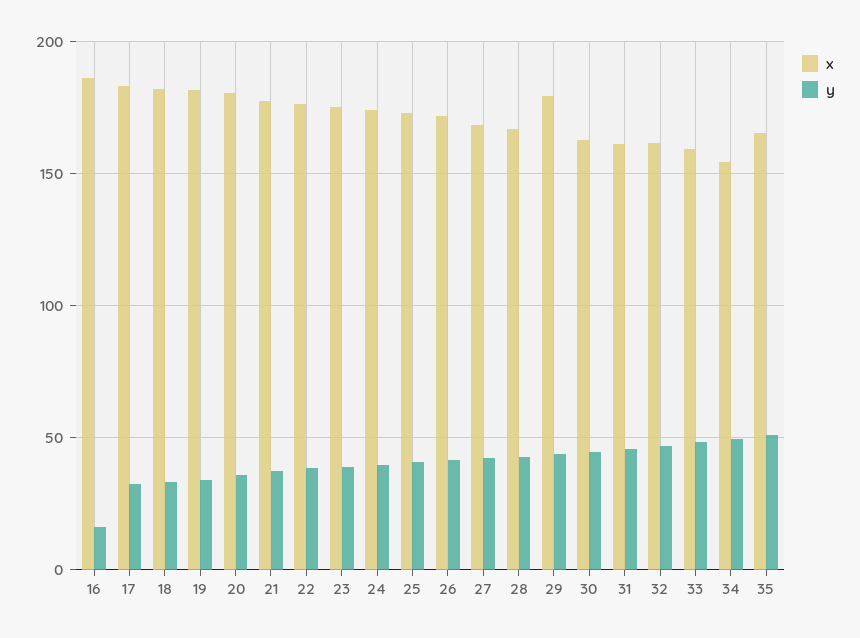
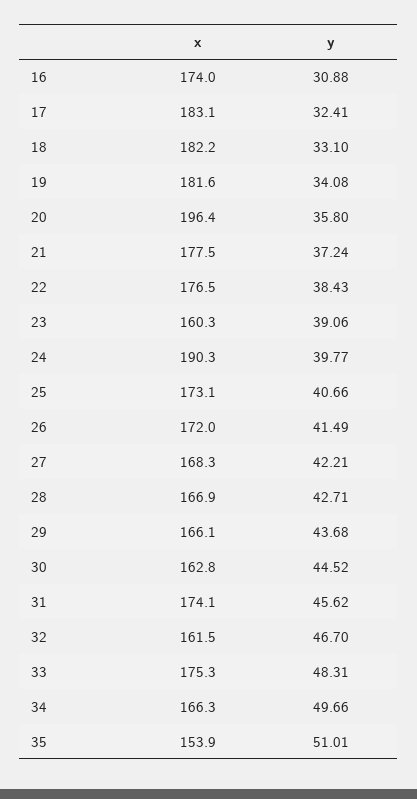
x, 16: 185 -> 174
y, 16: 15 -> 30.88
x, 20: 180 -> 196.4
x, 23: 175 -> 160.3
x, 24: 175 -> 190.3
x, 29: 180 -> 166.1
x, 31: 160 -> 174.1
x, 33: 160 -> 175.3
x, 34: 155 -> 166.3
x, 35: 165 -> 153.9

